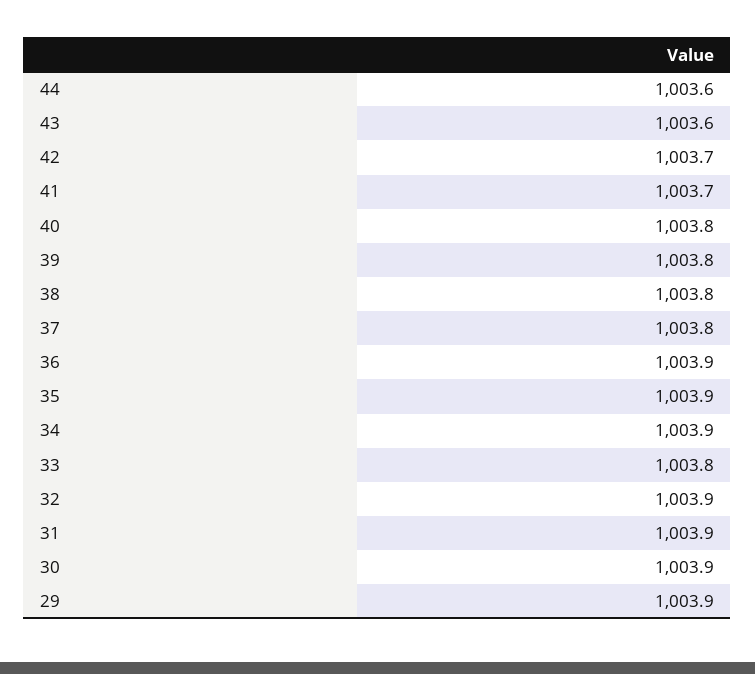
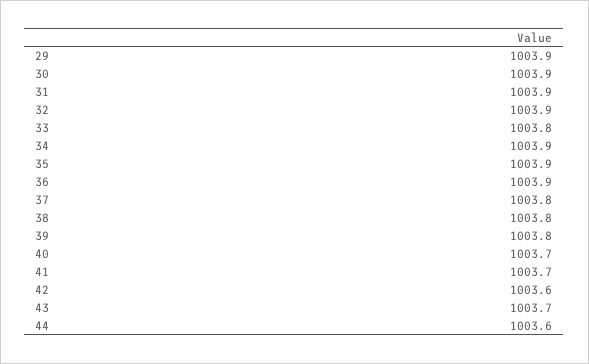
43: 1003.6 -> 1003.7
42: 1003.7 -> 1003.6
40: 1003.8 -> 1003.7

